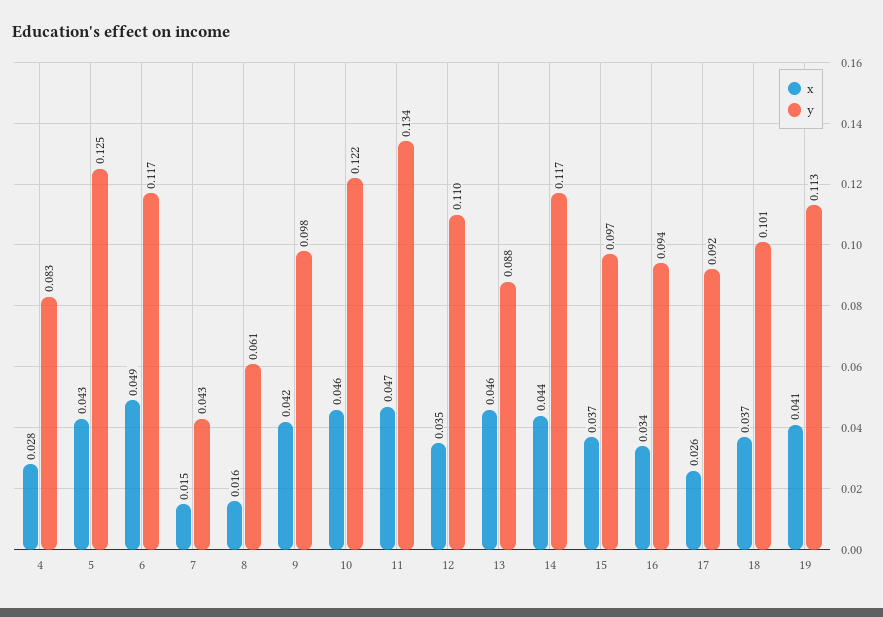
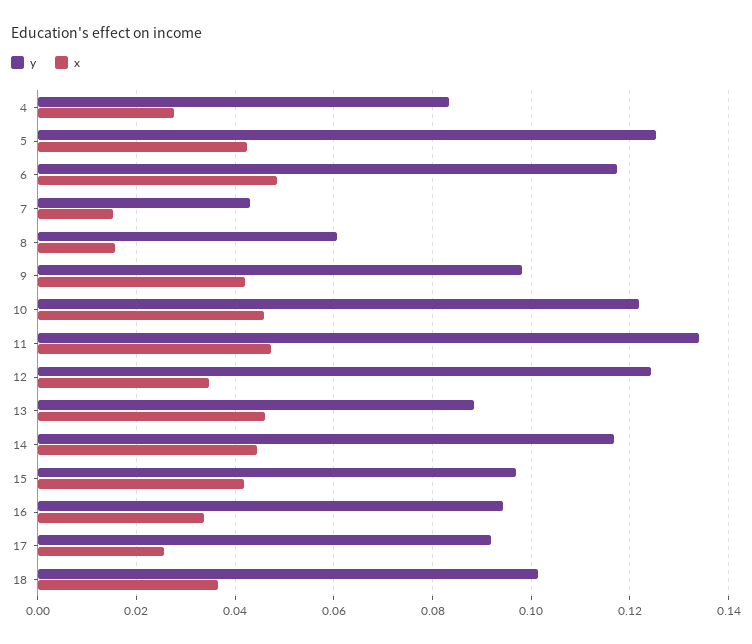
y, 12: 0.11 -> 0.124
x, 15: 0.037 -> 0.042
x, 19: 0.041 -> none
y, 19: 0.113 -> none

